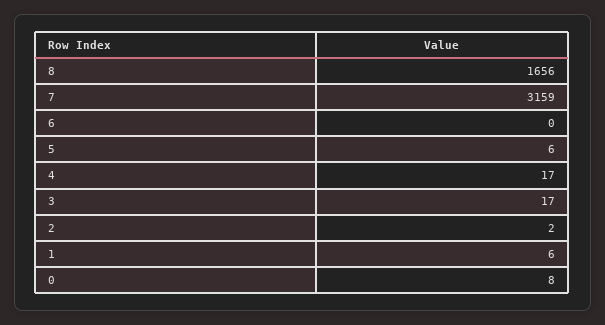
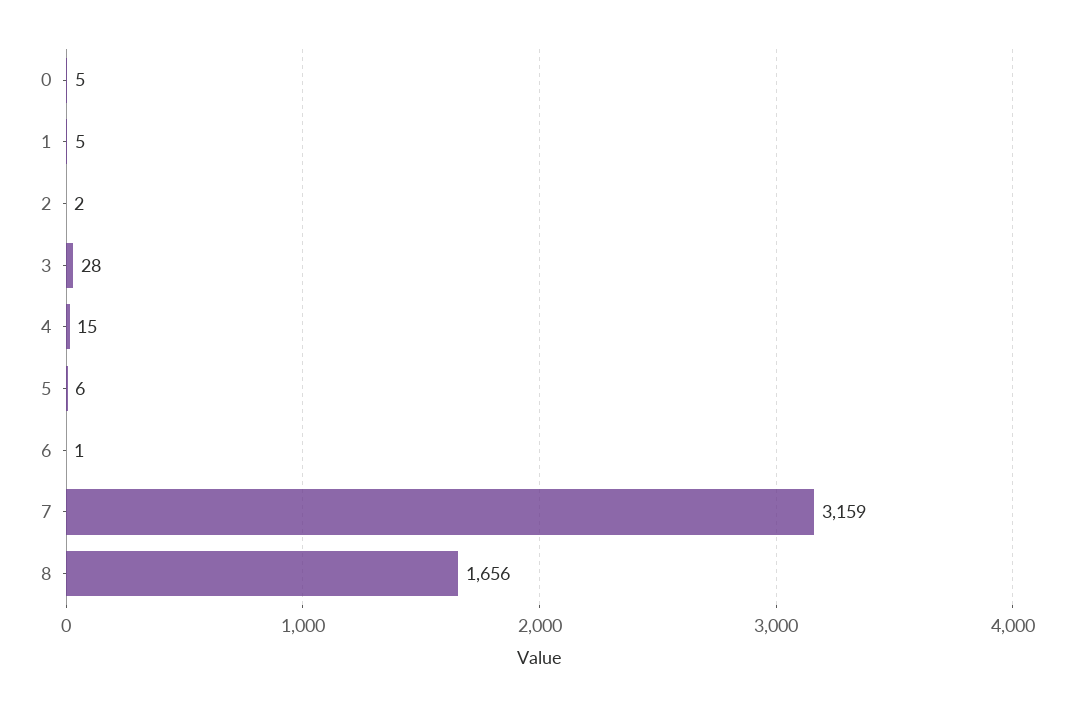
6: 0 -> 1
4: 17 -> 15
3: 17 -> 28
1: 6 -> 5
0: 8 -> 5

